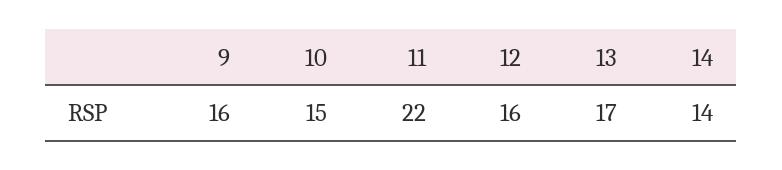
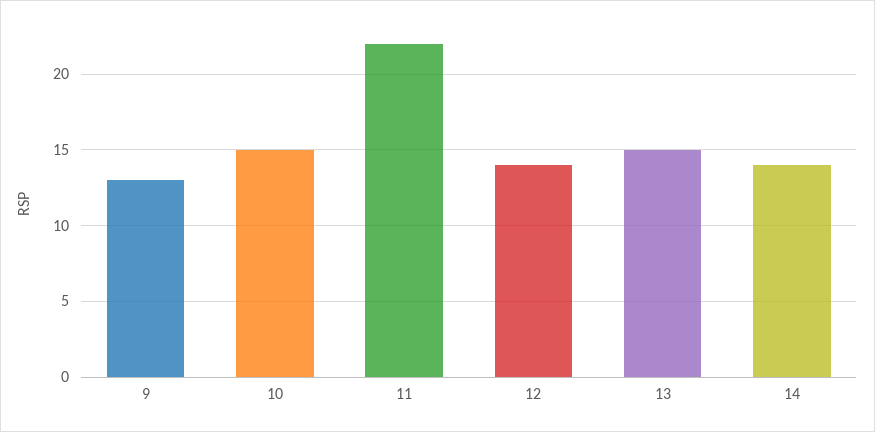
9: 16 -> 13
12: 16 -> 14
13: 17 -> 15

